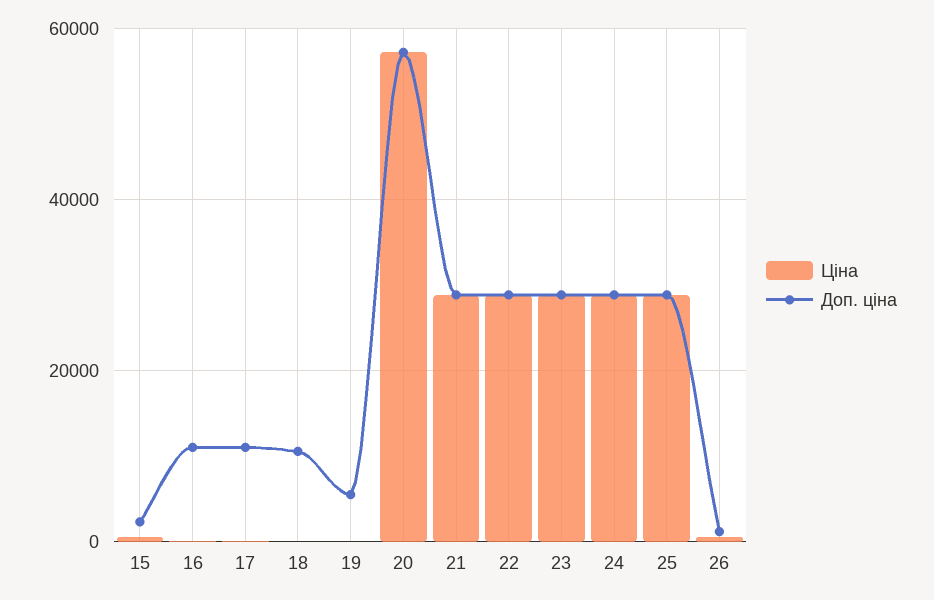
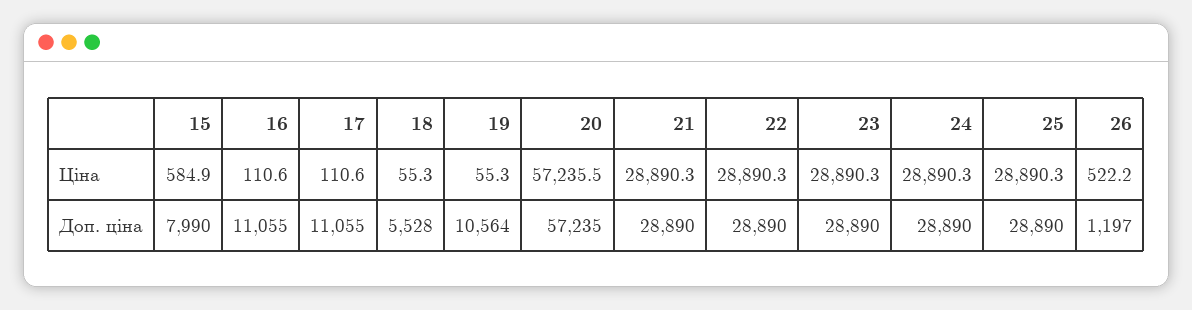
Доп. ціна, 15: 2000 -> 7990
Доп. ціна, 18: 10000 -> 5528
Доп. ціна, 19: 6000 -> 10564

